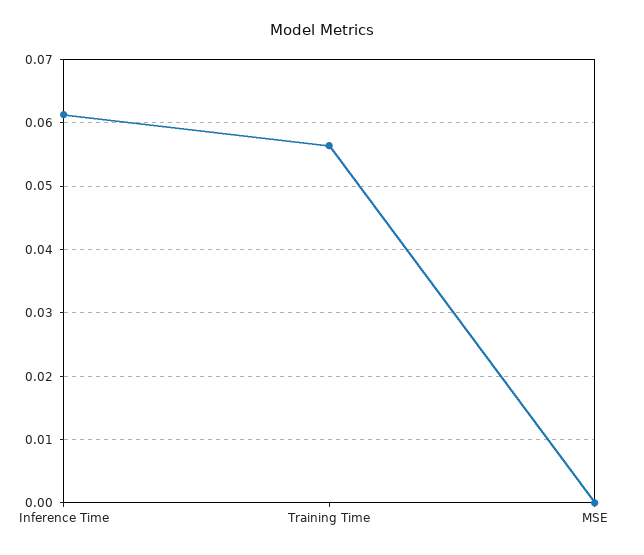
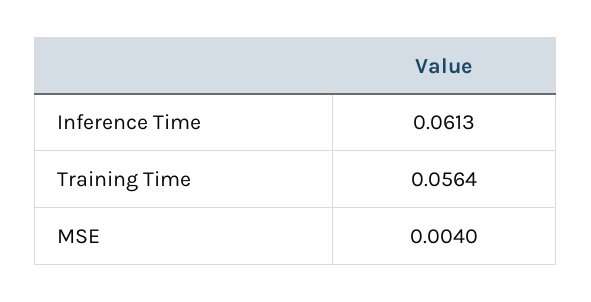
MSE: 0 -> 0.004

